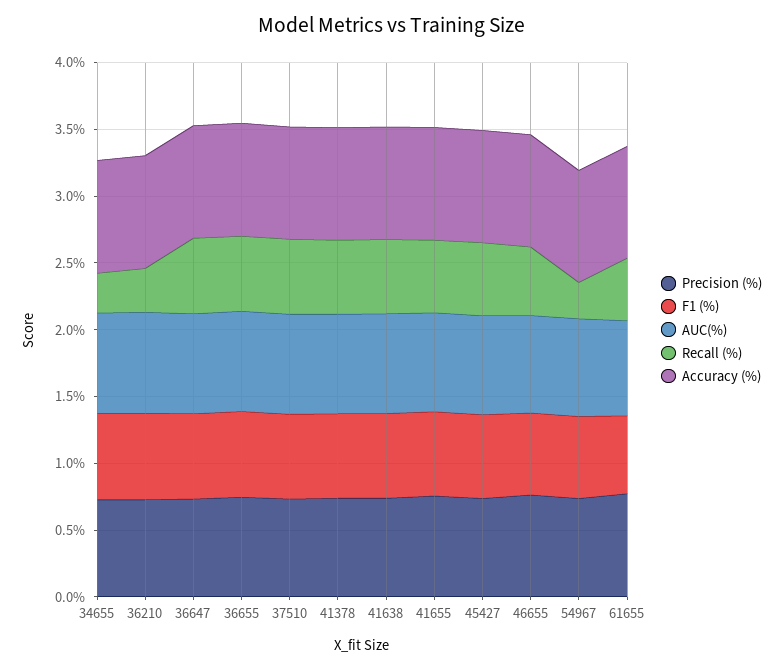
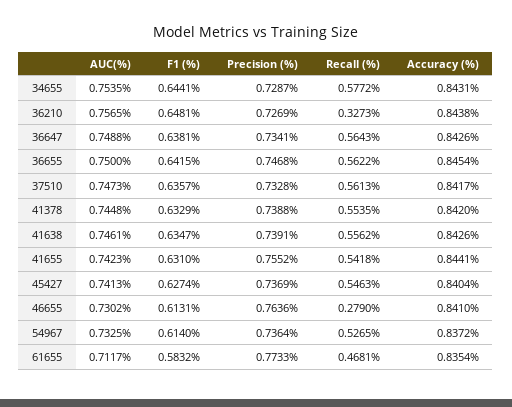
Recall (%), 34655: 0.3 -> 0.5772
Recall (%), 46655: 0.5 -> 0.279
Recall (%), 54967: 0.3 -> 0.5265

